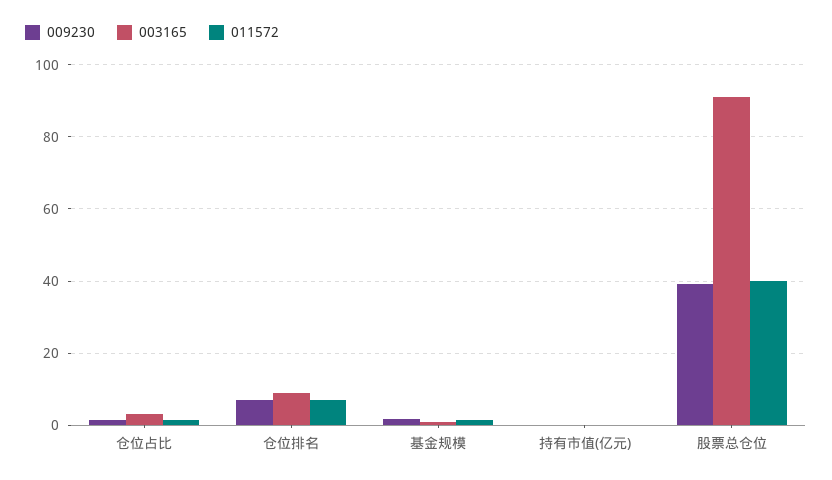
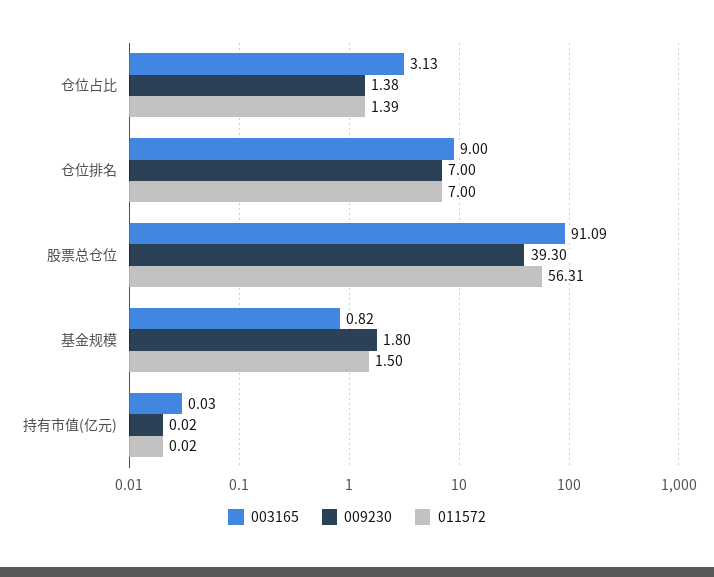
011572, 股票总仓位: 40 -> 56.31

